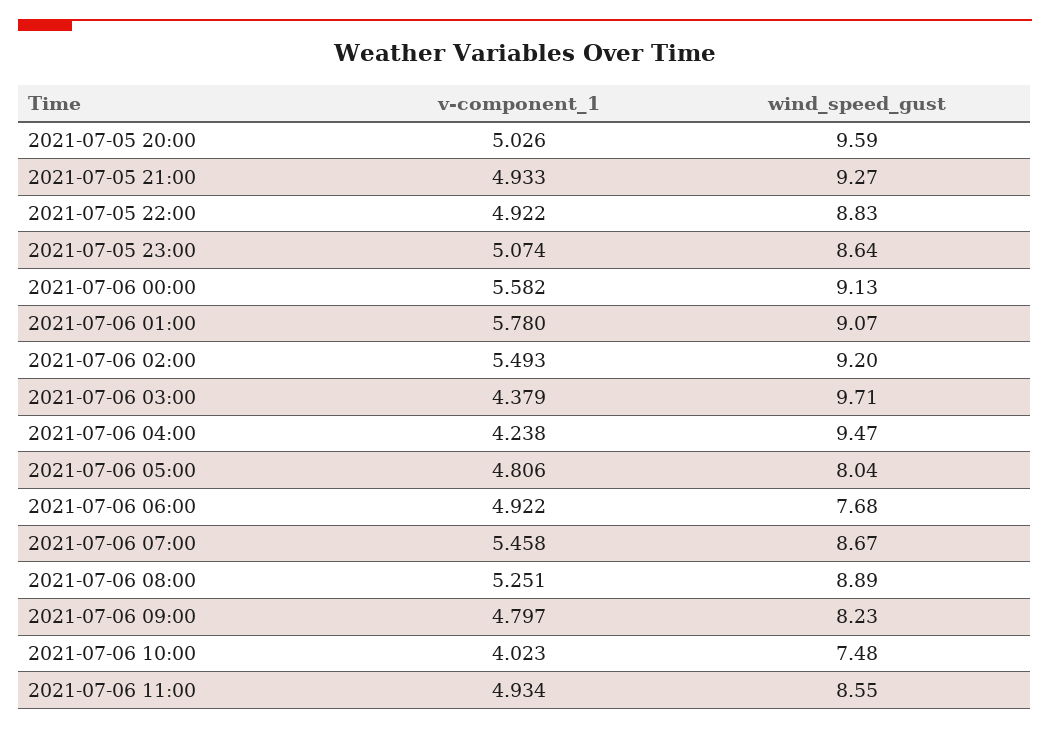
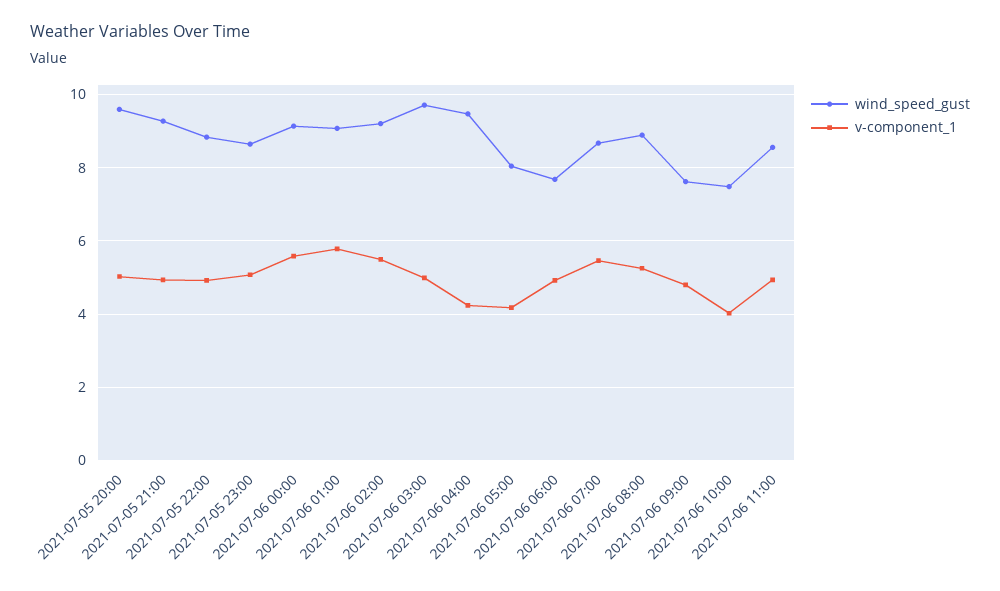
v-component_1, 2021-07-06 03:00: 4.379 -> 5
v-component_1, 2021-07-06 05:00: 4.806 -> 4.2
wind_speed_gust, 2021-07-06 09:00: 8.23 -> 7.6

